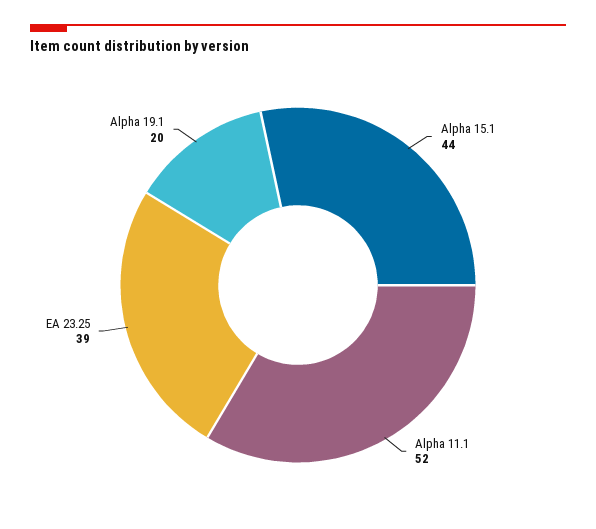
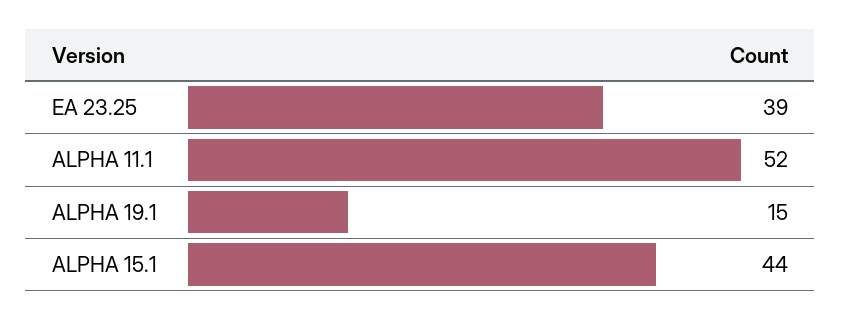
Alpha 19.1: 20 -> 15

